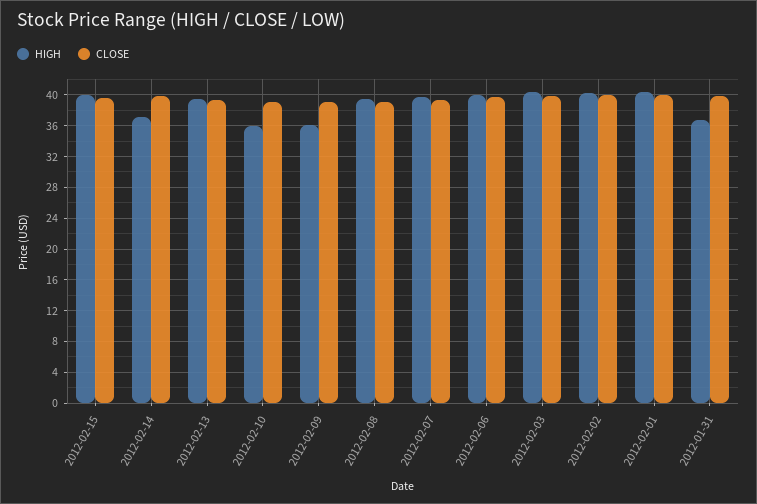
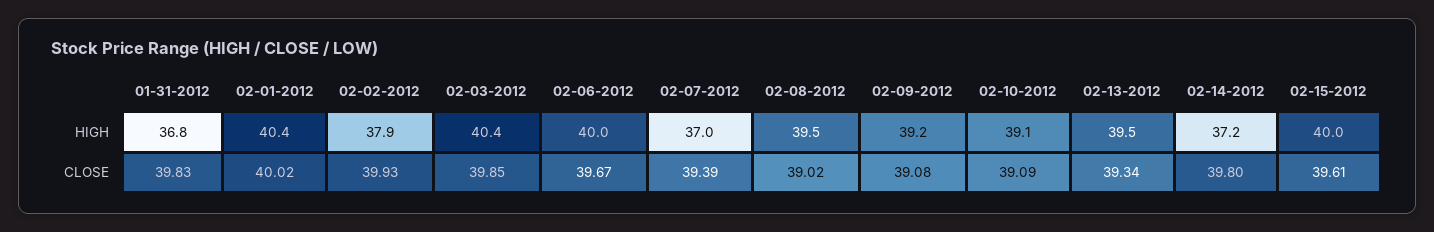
HIGH, 2012-02-10: 36 -> 39.1
HIGH, 2012-02-09: 36 -> 39.2
HIGH, 2012-02-07: 40 -> 37
HIGH, 2012-02-02: 40 -> 37.9

